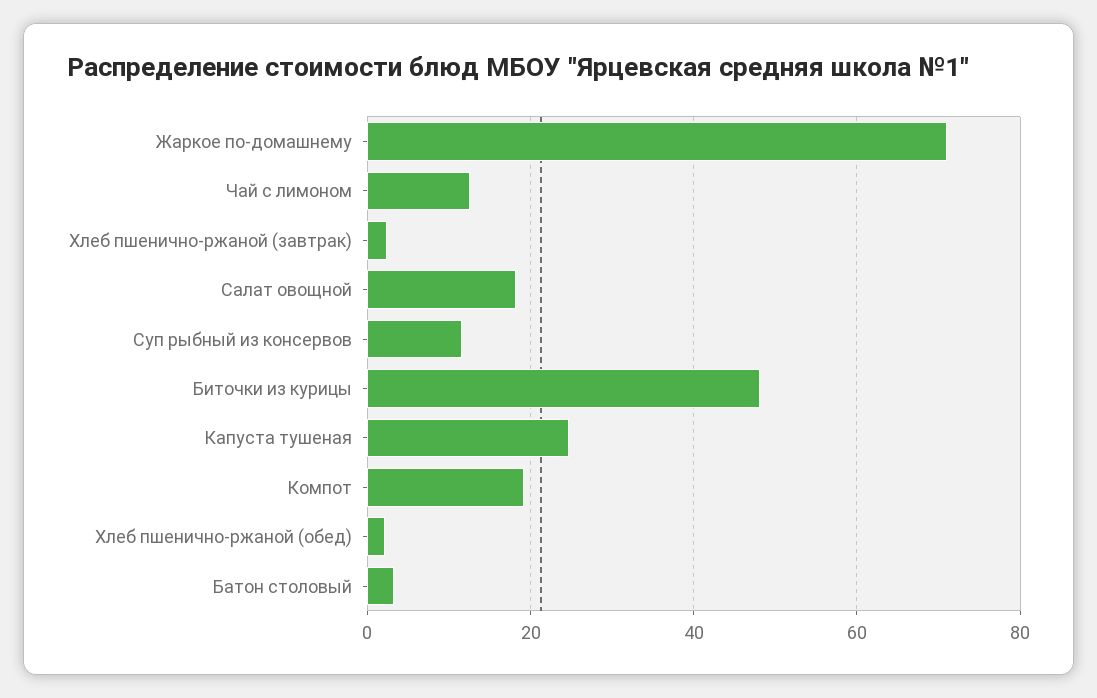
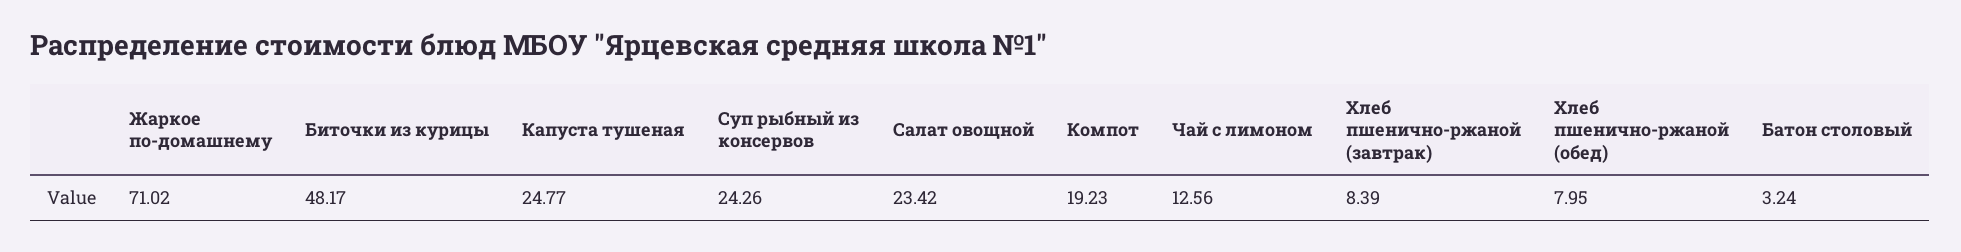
Хлеб пшенично-ржаной (завтрак): 2 -> 8.39
Салат овощной: 18 -> 23.42
Суп рыбный из консервов: 12 -> 24.26
Хлеб пшенично-ржаной (обед): 2 -> 7.95

